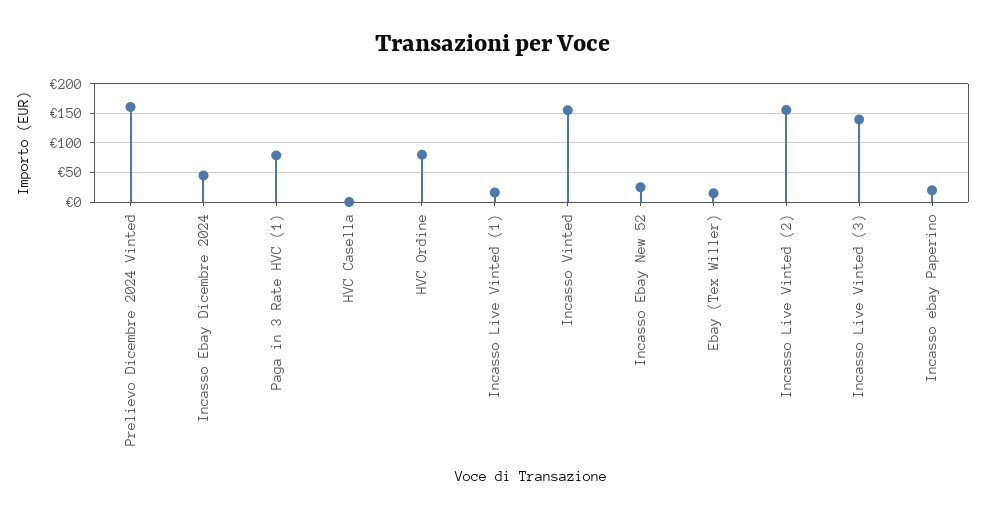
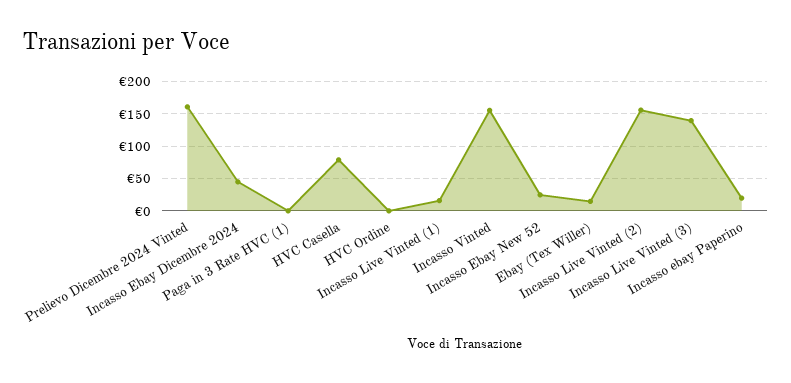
Paga in 3 Rate HVC (1): 75 -> 0
HVC Casella: 0 -> 80
HVC Ordine: 75 -> 0

